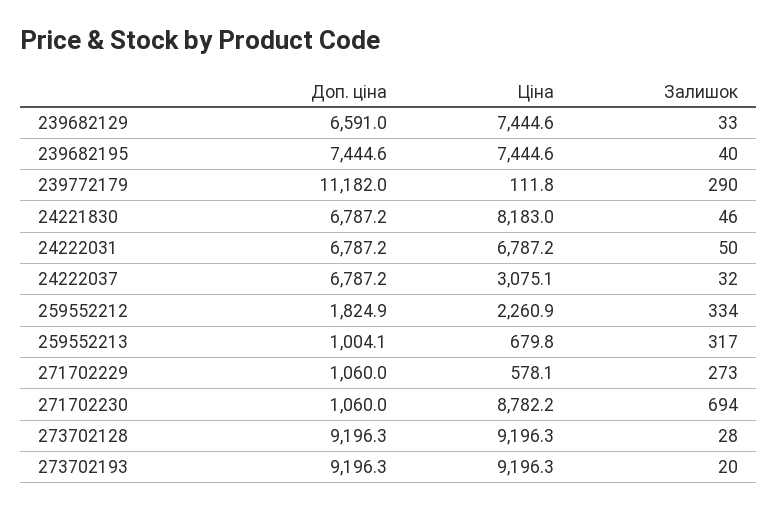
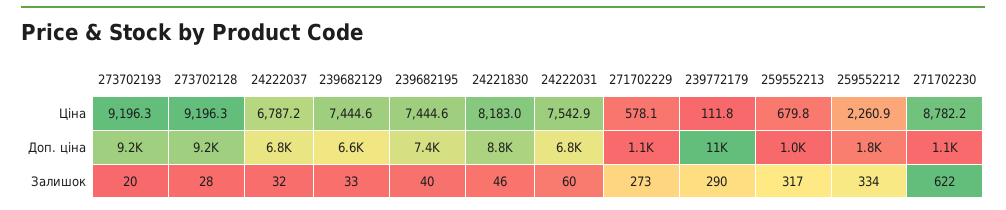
Доп. ціна, 24221830: 6787.2 -> 8800
Ціна, 24222031: 6787.2 -> 7542.9
Залишок, 24222031: 50 -> 60
Ціна, 24222037: 3075.1 -> 6787.2
Залишок, 271702230: 694 -> 622

